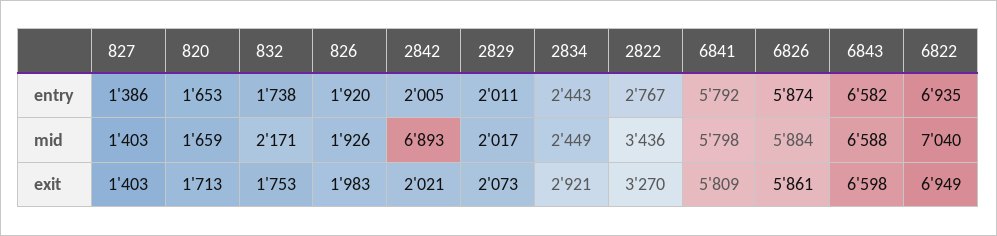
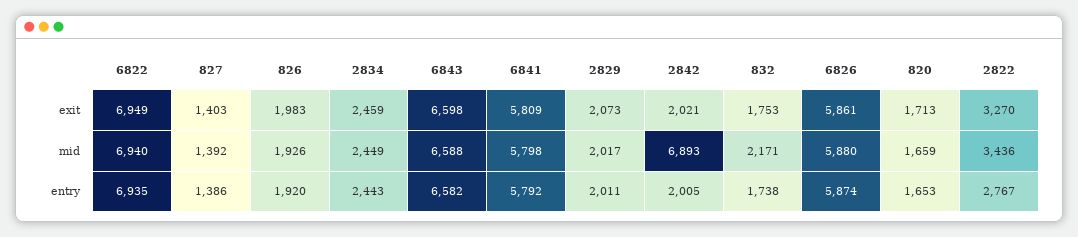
827, mid: 1403 -> 1392
6826, mid: 5884 -> 5880
6822, mid: 7040 -> 6940
2834, exit: 2921 -> 2459

